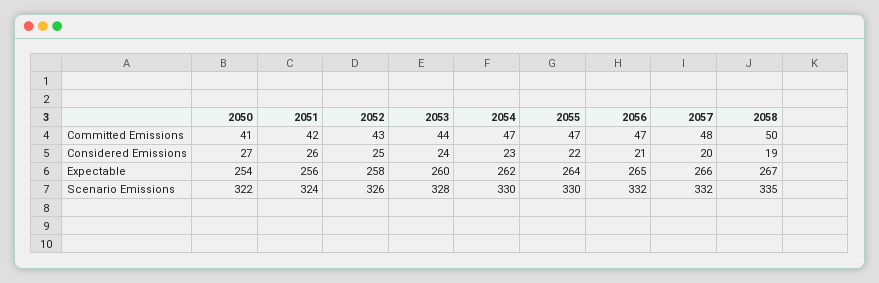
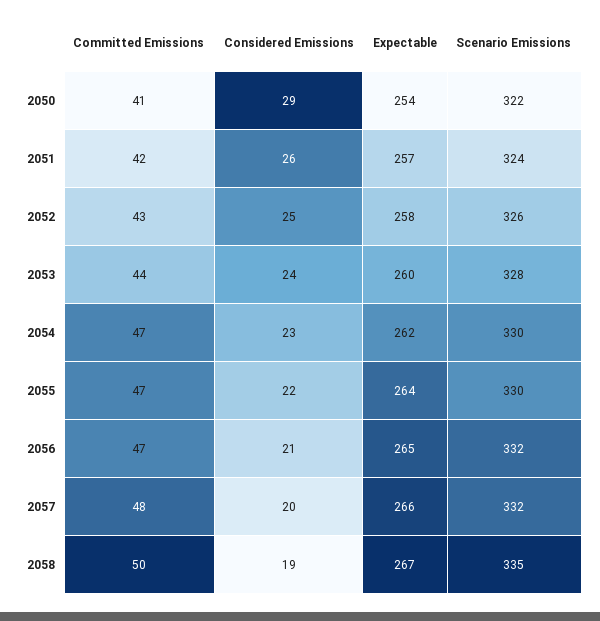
2050, Considered Emissions: 27 -> 29
2051, Expectable: 256 -> 257

